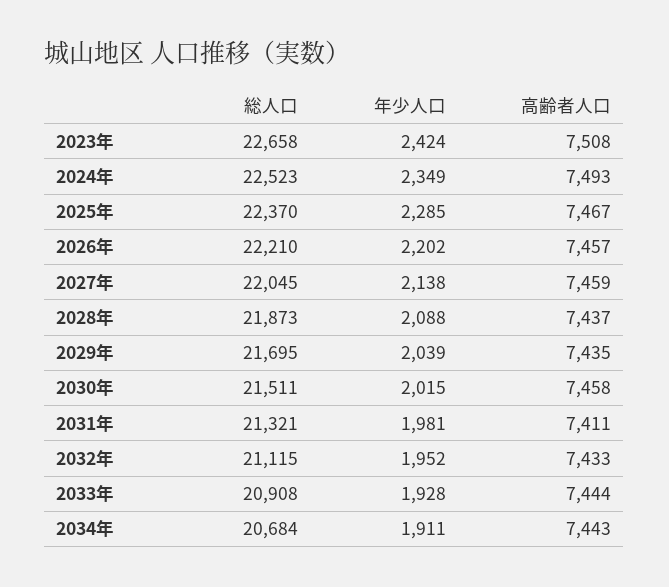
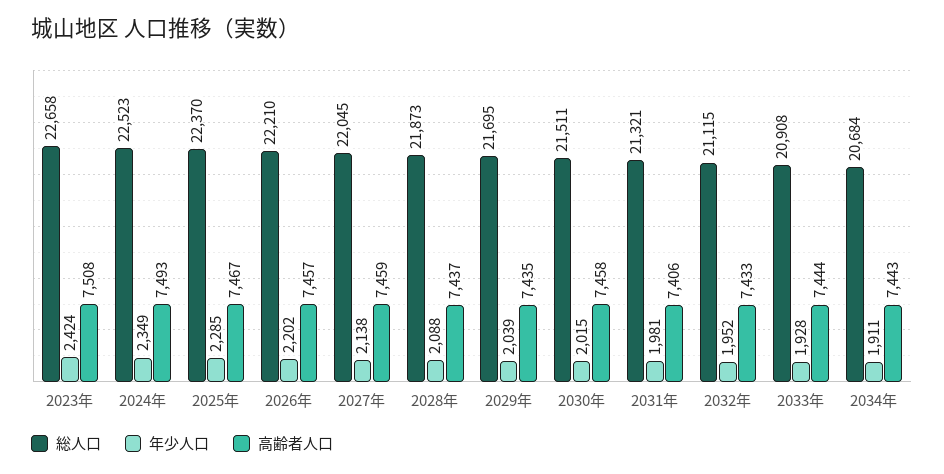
高齢者人口, 2031年: 7411 -> 7406

